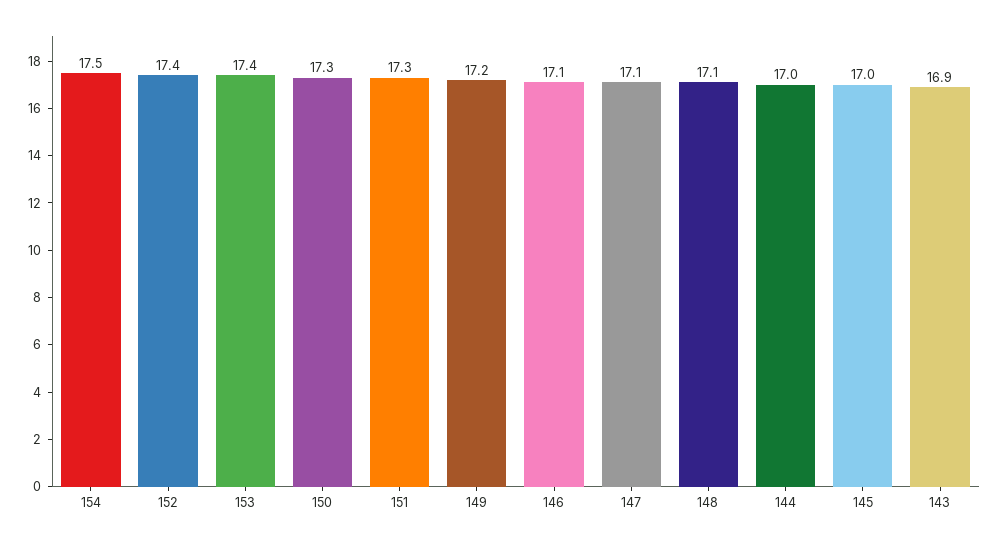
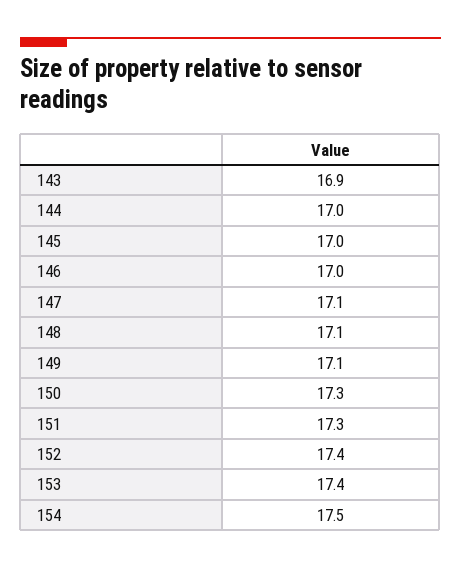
149: 17.2 -> 17.1
146: 17.1 -> 17

